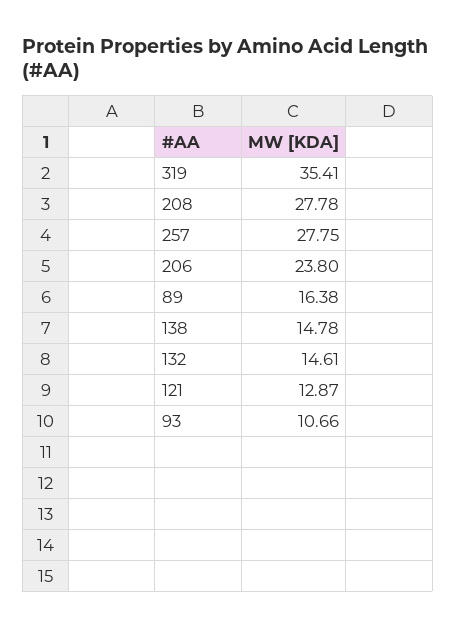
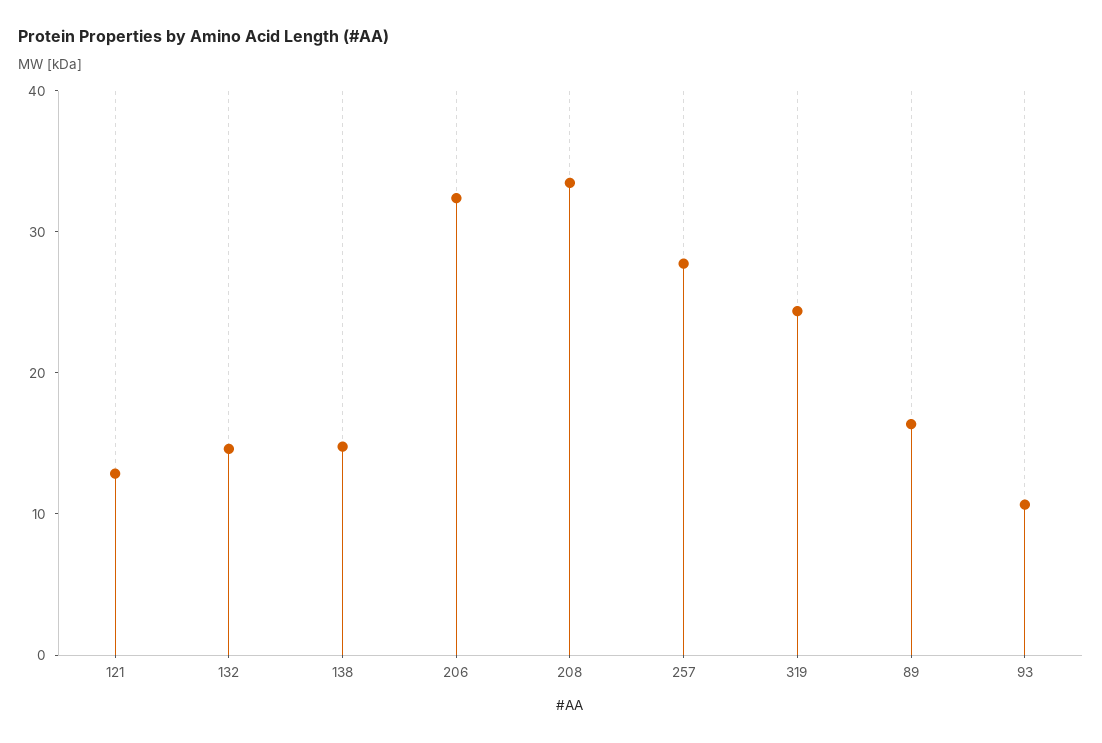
319: 35.41 -> 24
208: 27.78 -> 34
206: 23.8 -> 32

